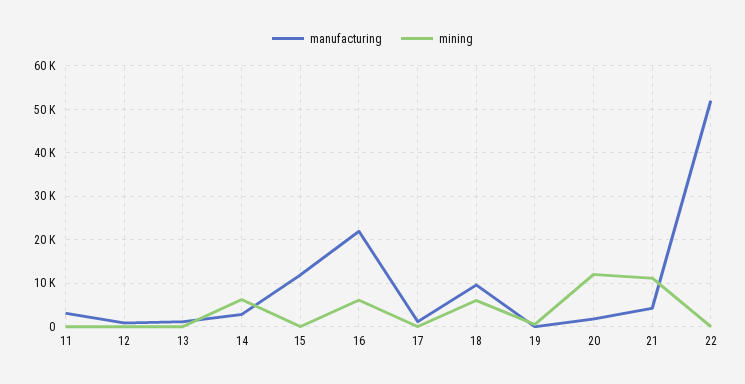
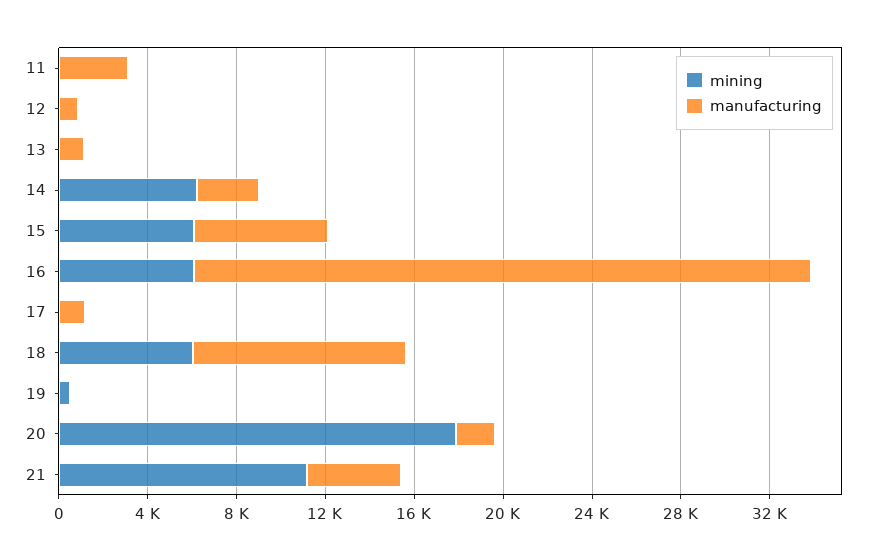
manufacturing, 15: 12000 -> 6000
mining, 15: 0 -> 6000
manufacturing, 16: 22000 -> 28000
mining, 20: 12000 -> 18000
manufacturing, 22: 52000 -> none
mining, 22: 0 -> none

